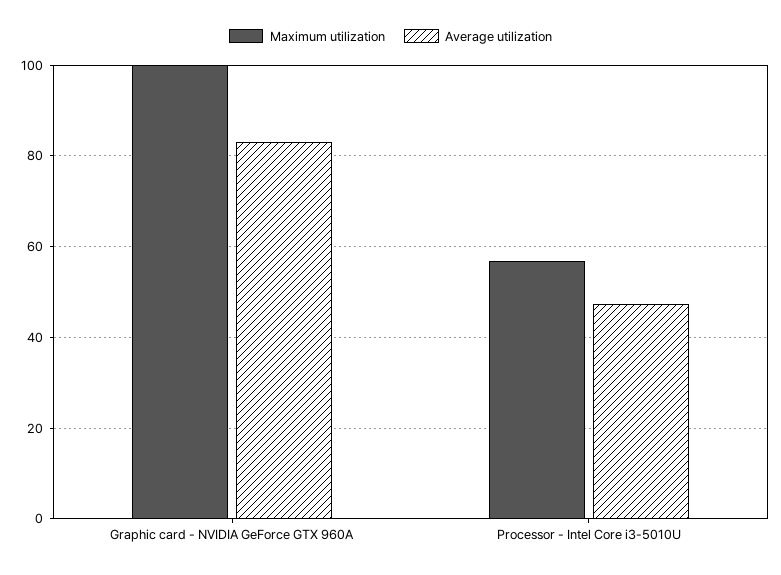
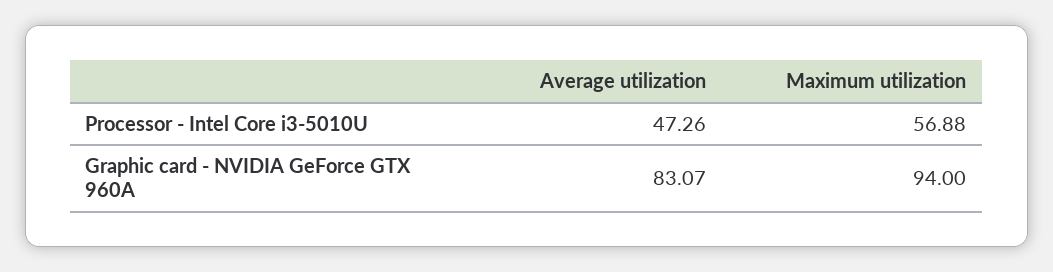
Maximum utilization, Graphic card - NVIDIA GeForce GTX 960A: 100 -> 94

